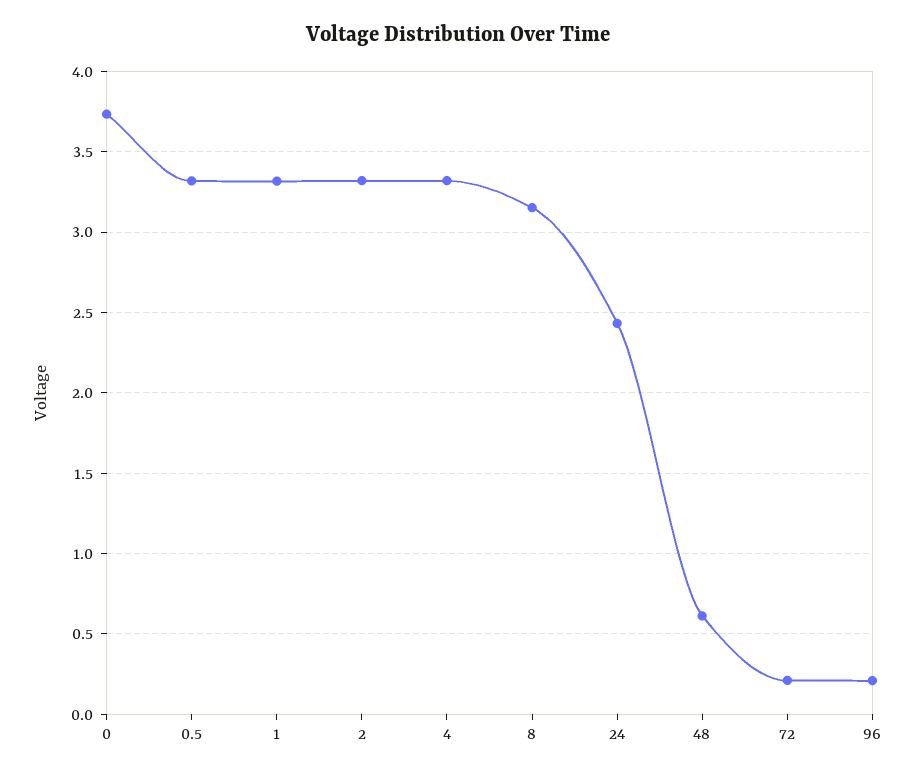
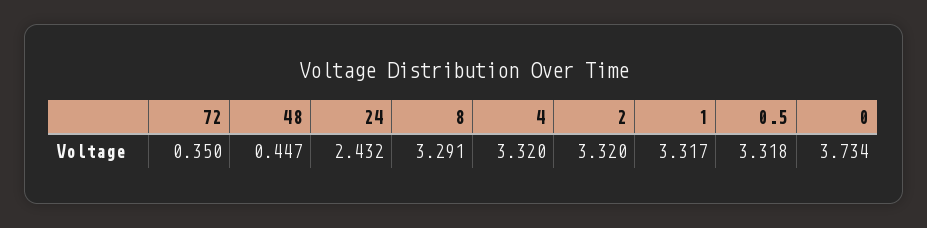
8: 3.15 -> 3.291
48: 0.6 -> 0.447
72: 0.2 -> 0.35
96: 0.2 -> none

